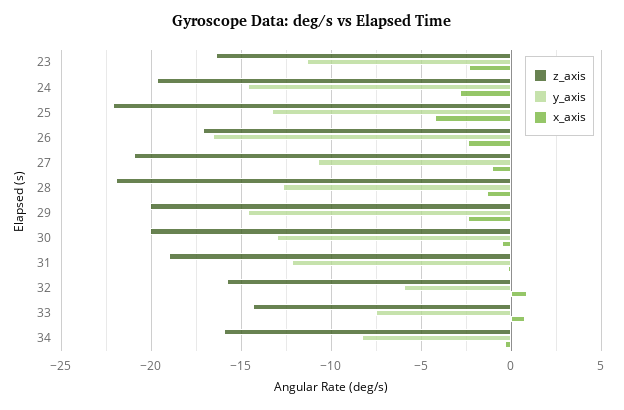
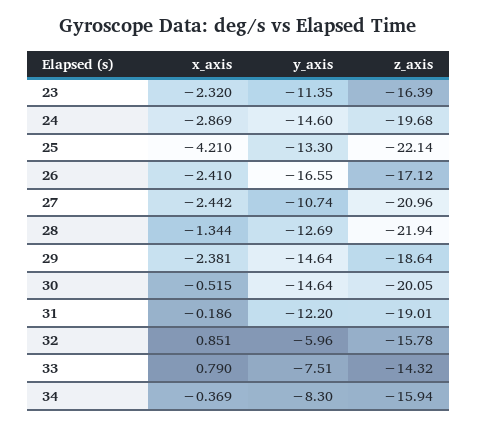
x_axis, 27: -1 -> -2.442
z_axis, 29: -20 -> -18.64
y_axis, 30: -13 -> -14.64

